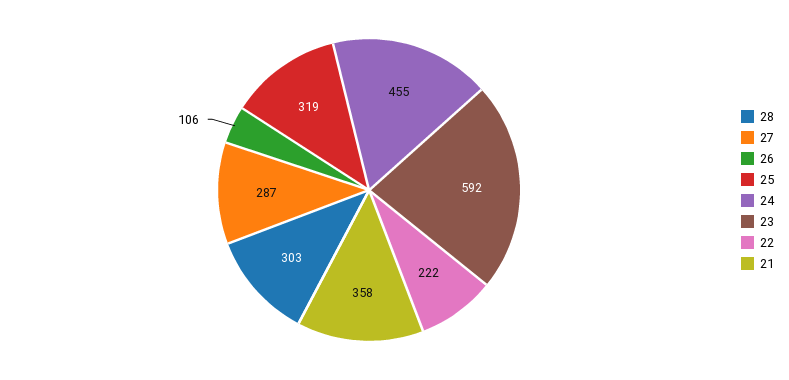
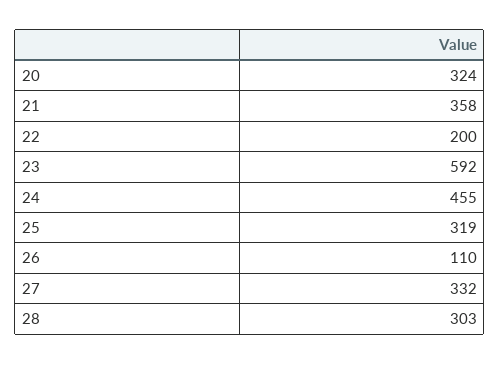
27: 287 -> 332
26: 106 -> 110
22: 222 -> 200
20: none -> 324

